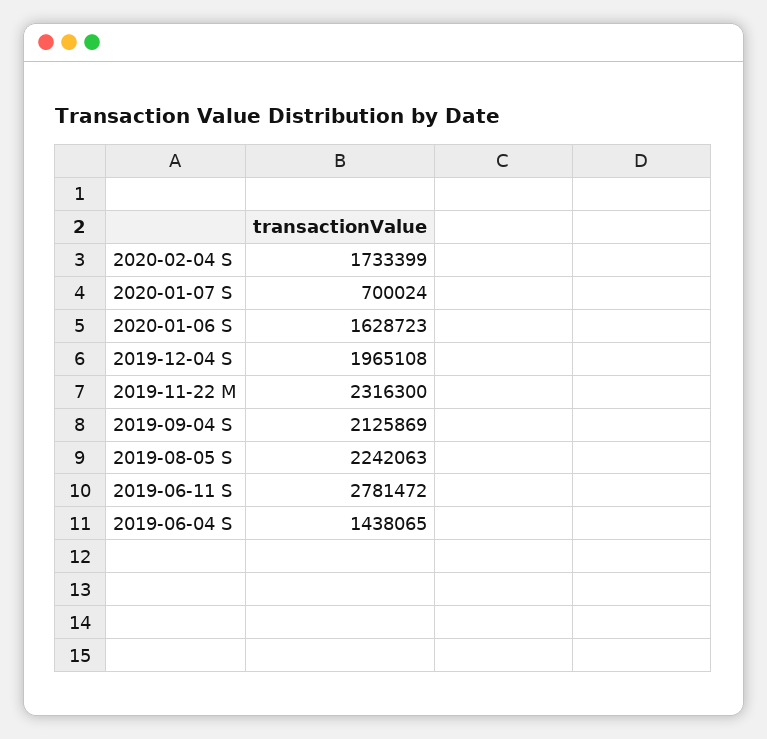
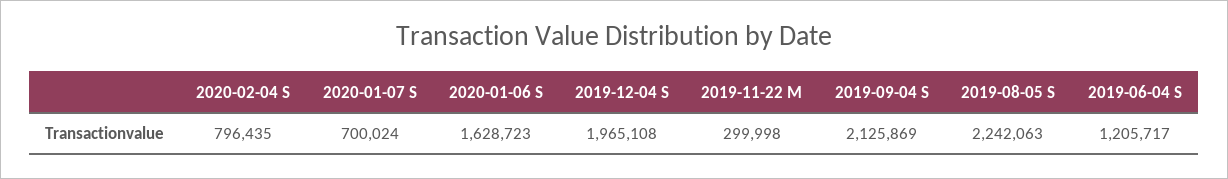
2020-02-04 S: 1733399 -> 796435
2019-11-22 M: 2316300 -> 299998
2019-06-11 S: 2781472 -> none
2019-06-04 S: 1438065 -> 1205717

